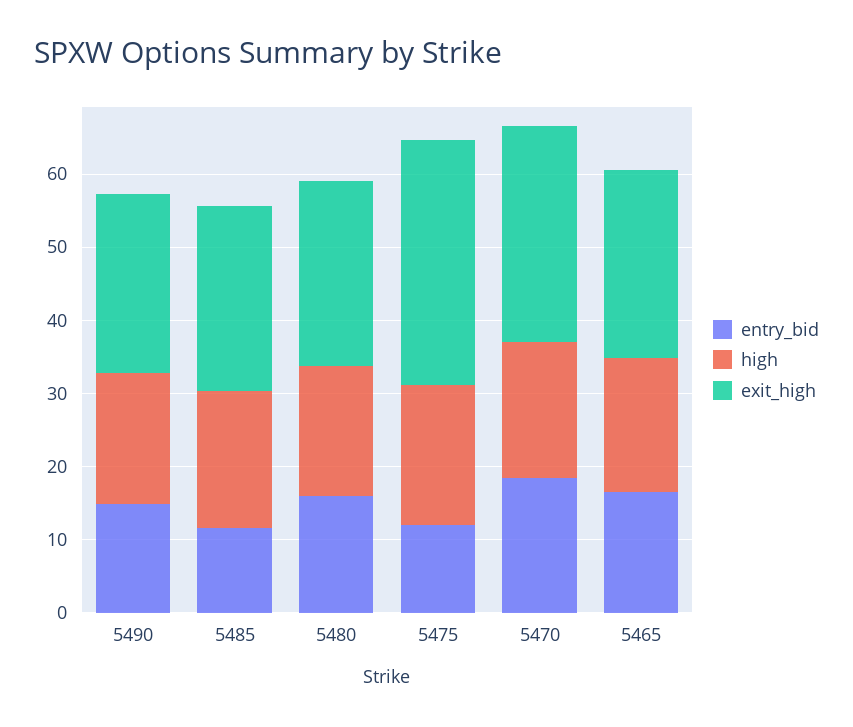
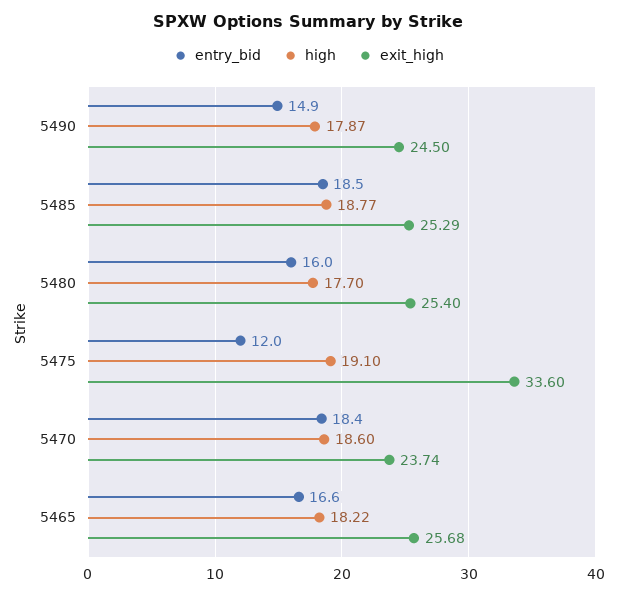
entry_bid, 5485: 12 -> 18.5
exit_high, 5470: 30 -> 23.74

